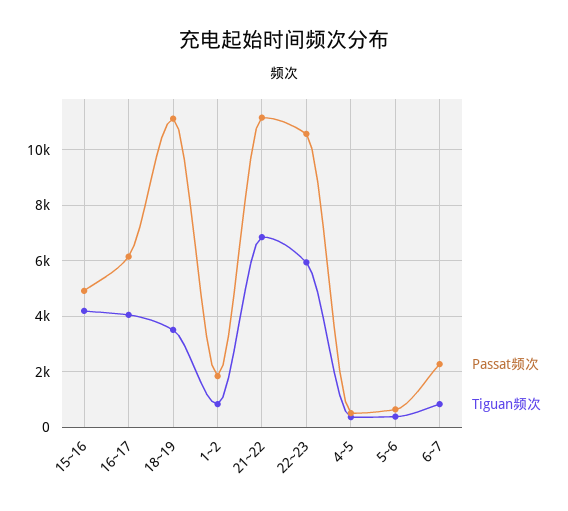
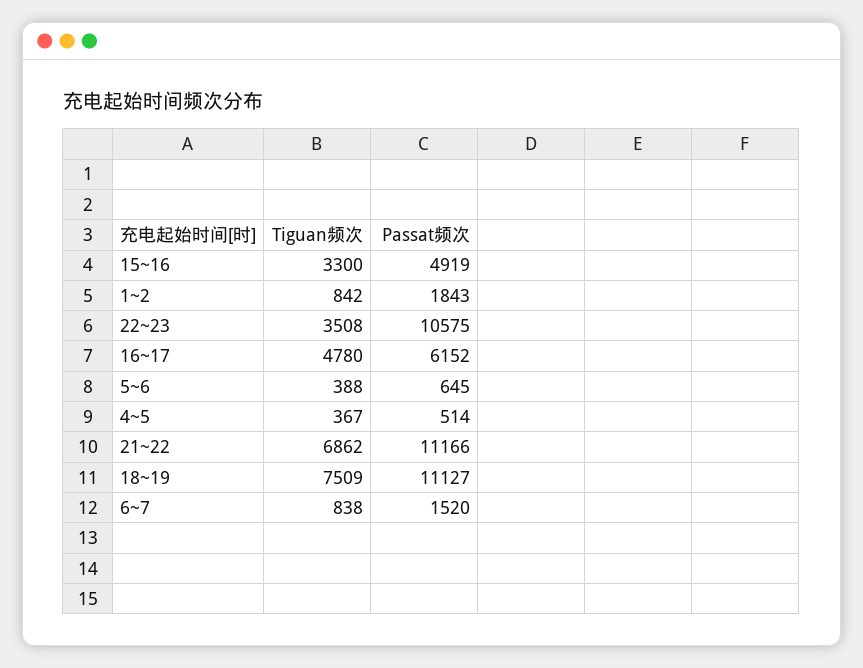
Tiguan频次, 15~16: 4250 -> 3300
Tiguan频次, 16~17: 4000 -> 4780
Tiguan频次, 18~19: 3500 -> 7509
Tiguan频次, 22~23: 6000 -> 3508
Passat频次, 6~7: 2250 -> 1520

